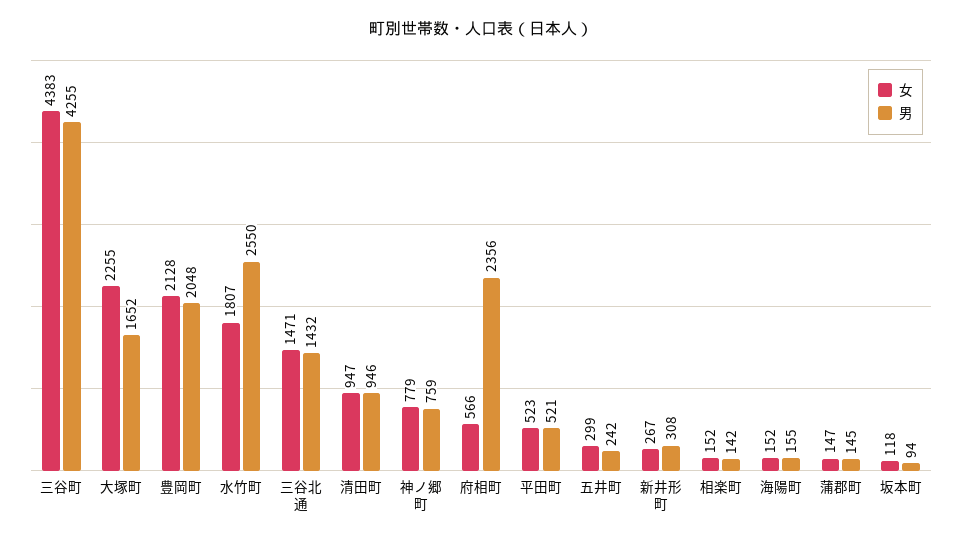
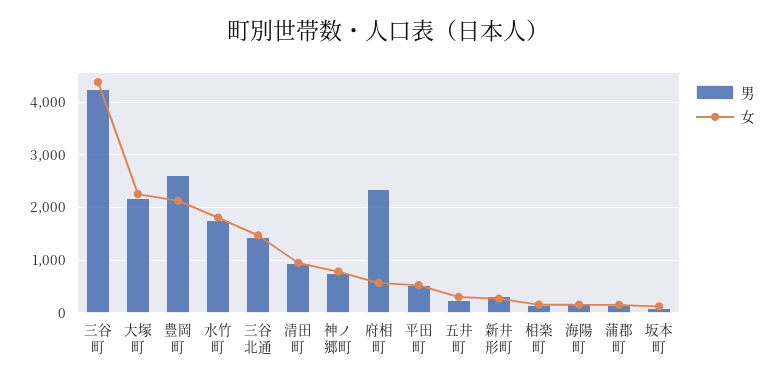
男, 大塚町: 1652 -> 2200
男, 豊岡町: 2048 -> 2600
男, 水竹町: 2550 -> 1800

